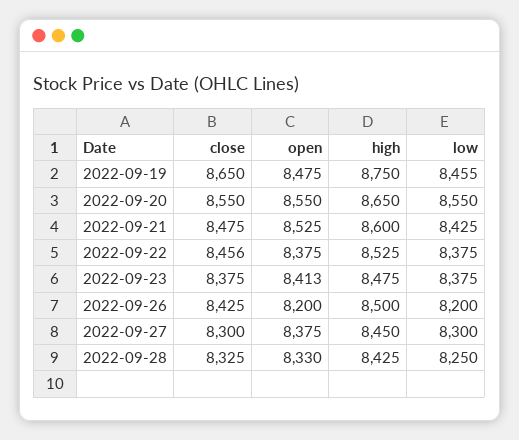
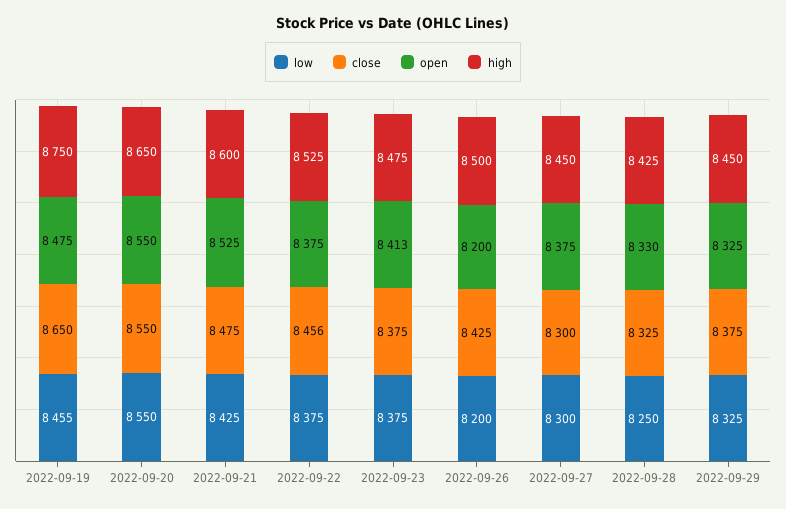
low, 2022-09-29: none -> 8325
close, 2022-09-29: none -> 8375
open, 2022-09-29: none -> 8325
high, 2022-09-29: none -> 8450

